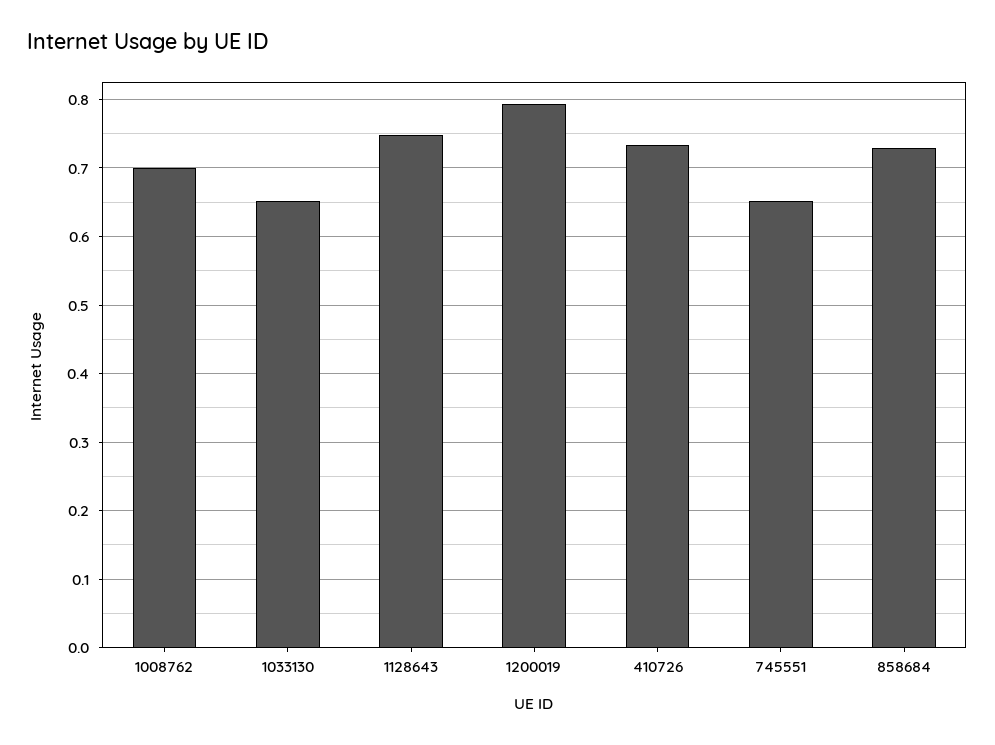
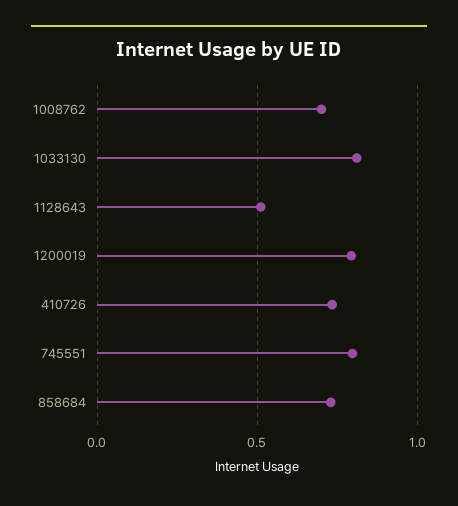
1033130: 0.65 -> 0.8
1128643: 0.75 -> 0.5
745551: 0.65 -> 0.8

